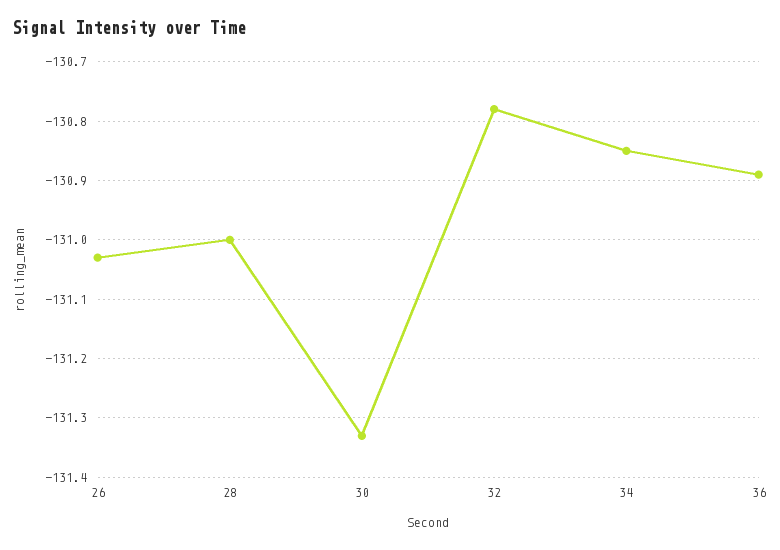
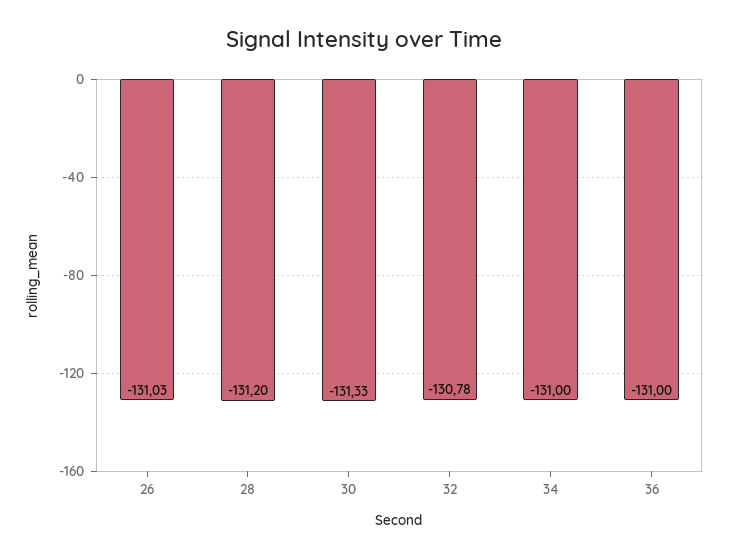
28: -131 -> -131.2
34: -130.85 -> -131
36: -130.9 -> -131

